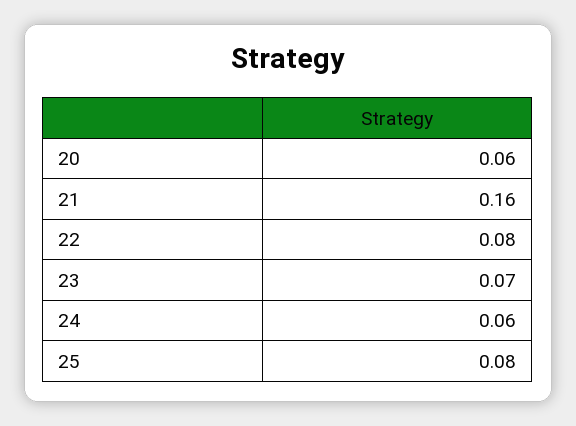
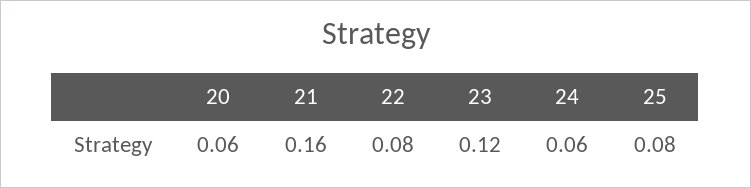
23: 0.07 -> 0.12

